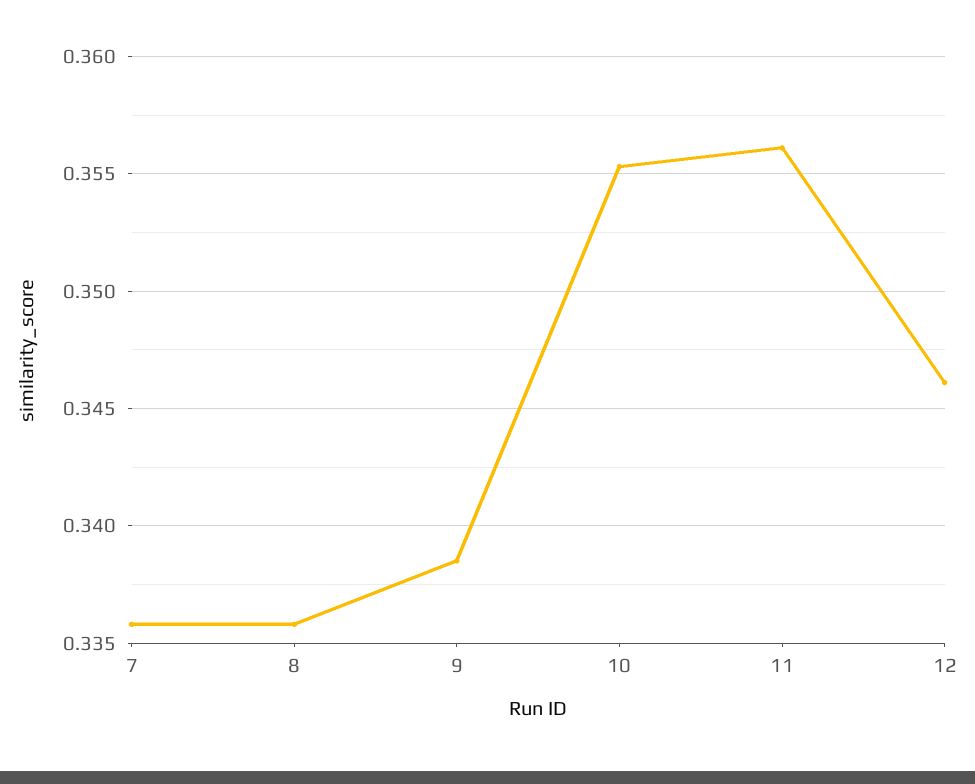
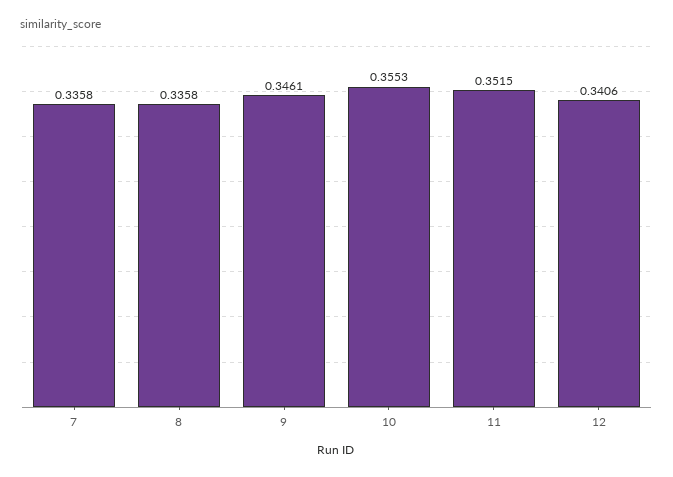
9: 0.3385 -> 0.3461
11: 0.356 -> 0.3515
12: 0.346 -> 0.3406

